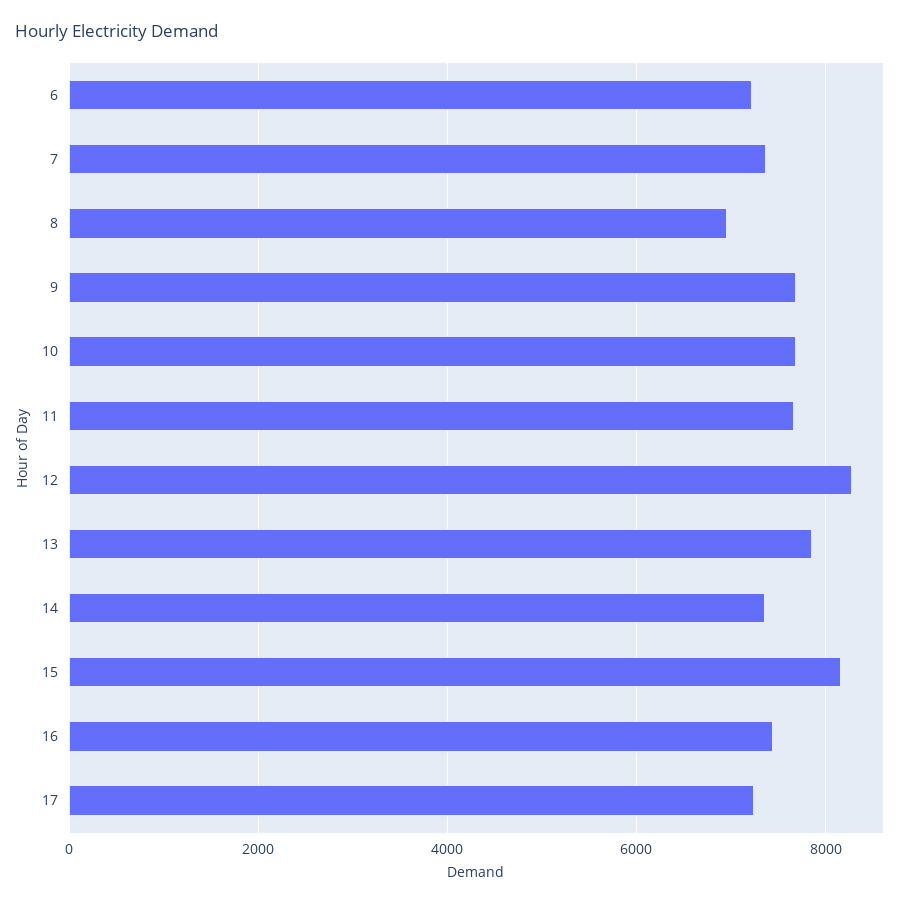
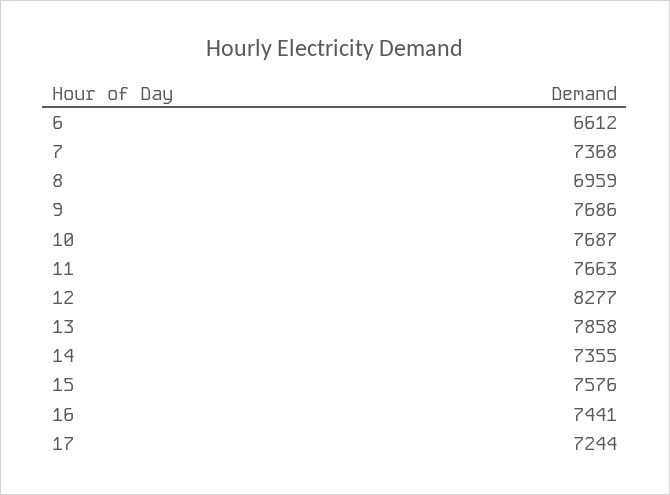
6: 7200 -> 6612
15: 8200 -> 7576

